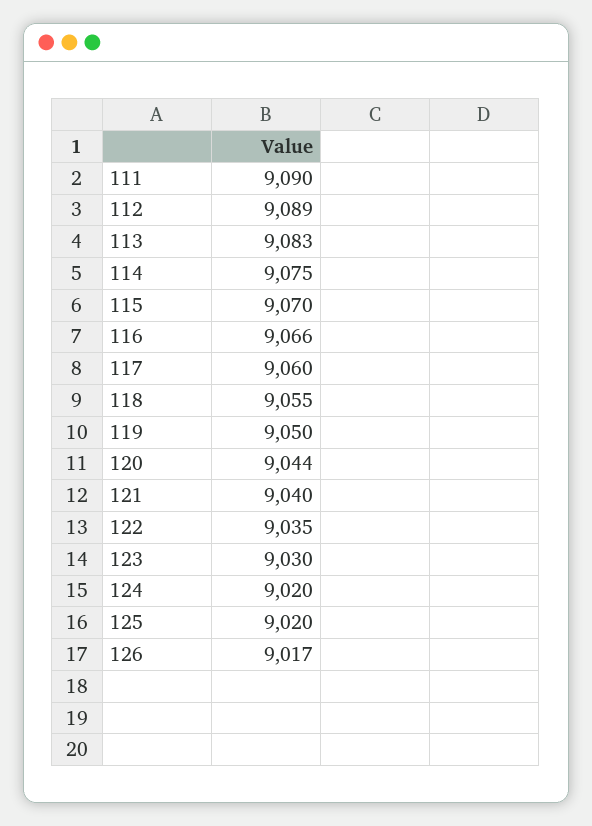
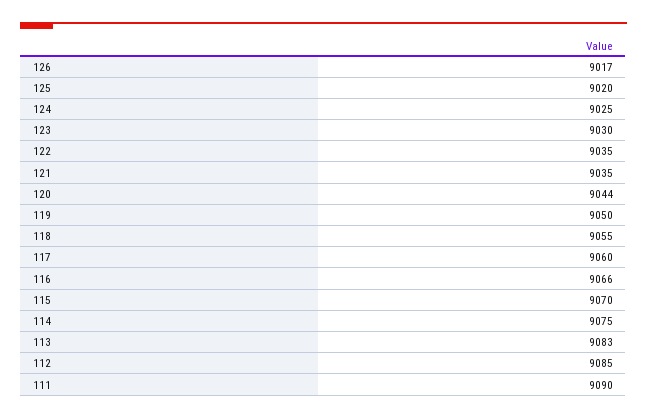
112: 9089 -> 9085
121: 9040 -> 9035
124: 9020 -> 9025

